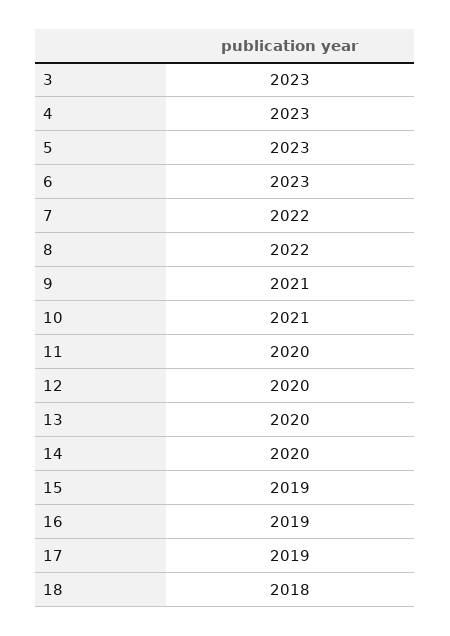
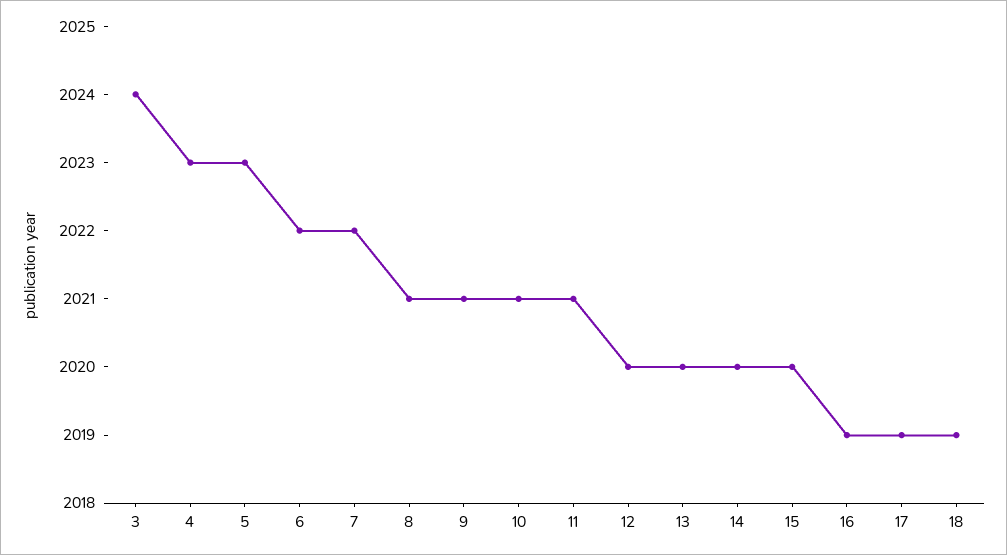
3: 2023 -> 2024
6: 2023 -> 2022
8: 2022 -> 2021
11: 2020 -> 2021
15: 2019 -> 2020
18: 2018 -> 2019

